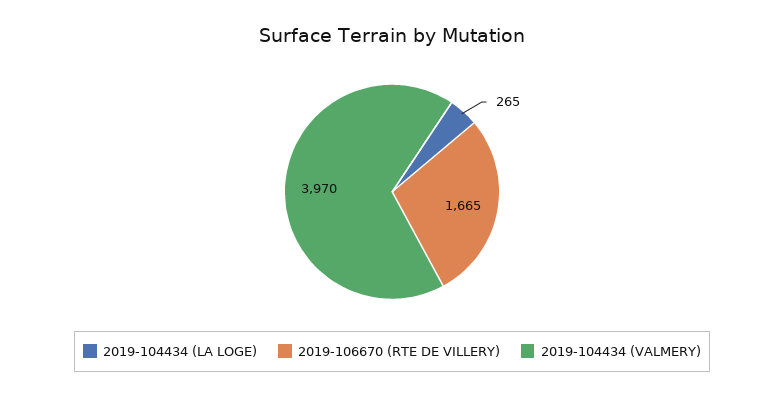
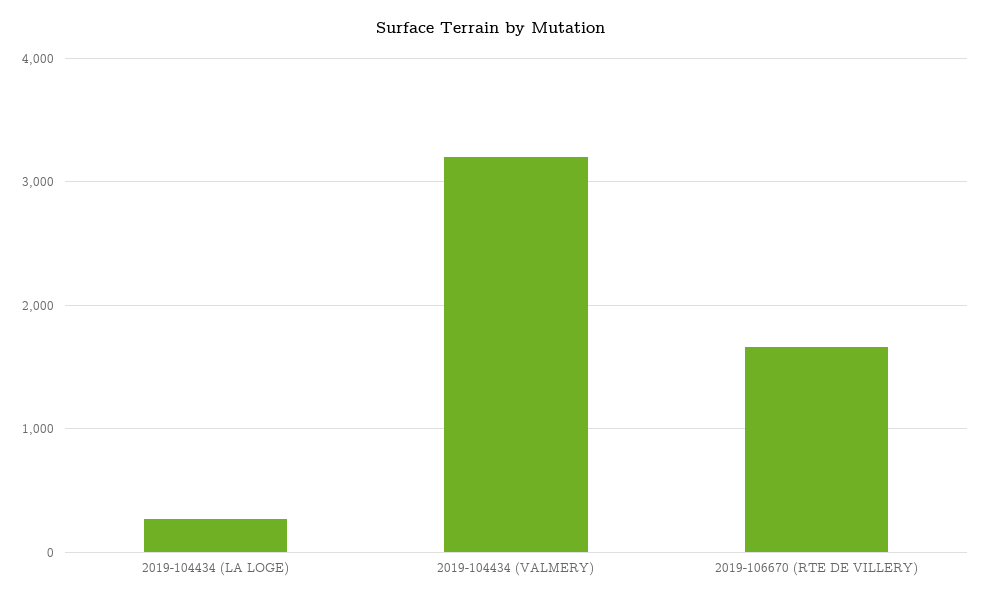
2019-104434 (VALMERY): 3970 -> 3200

